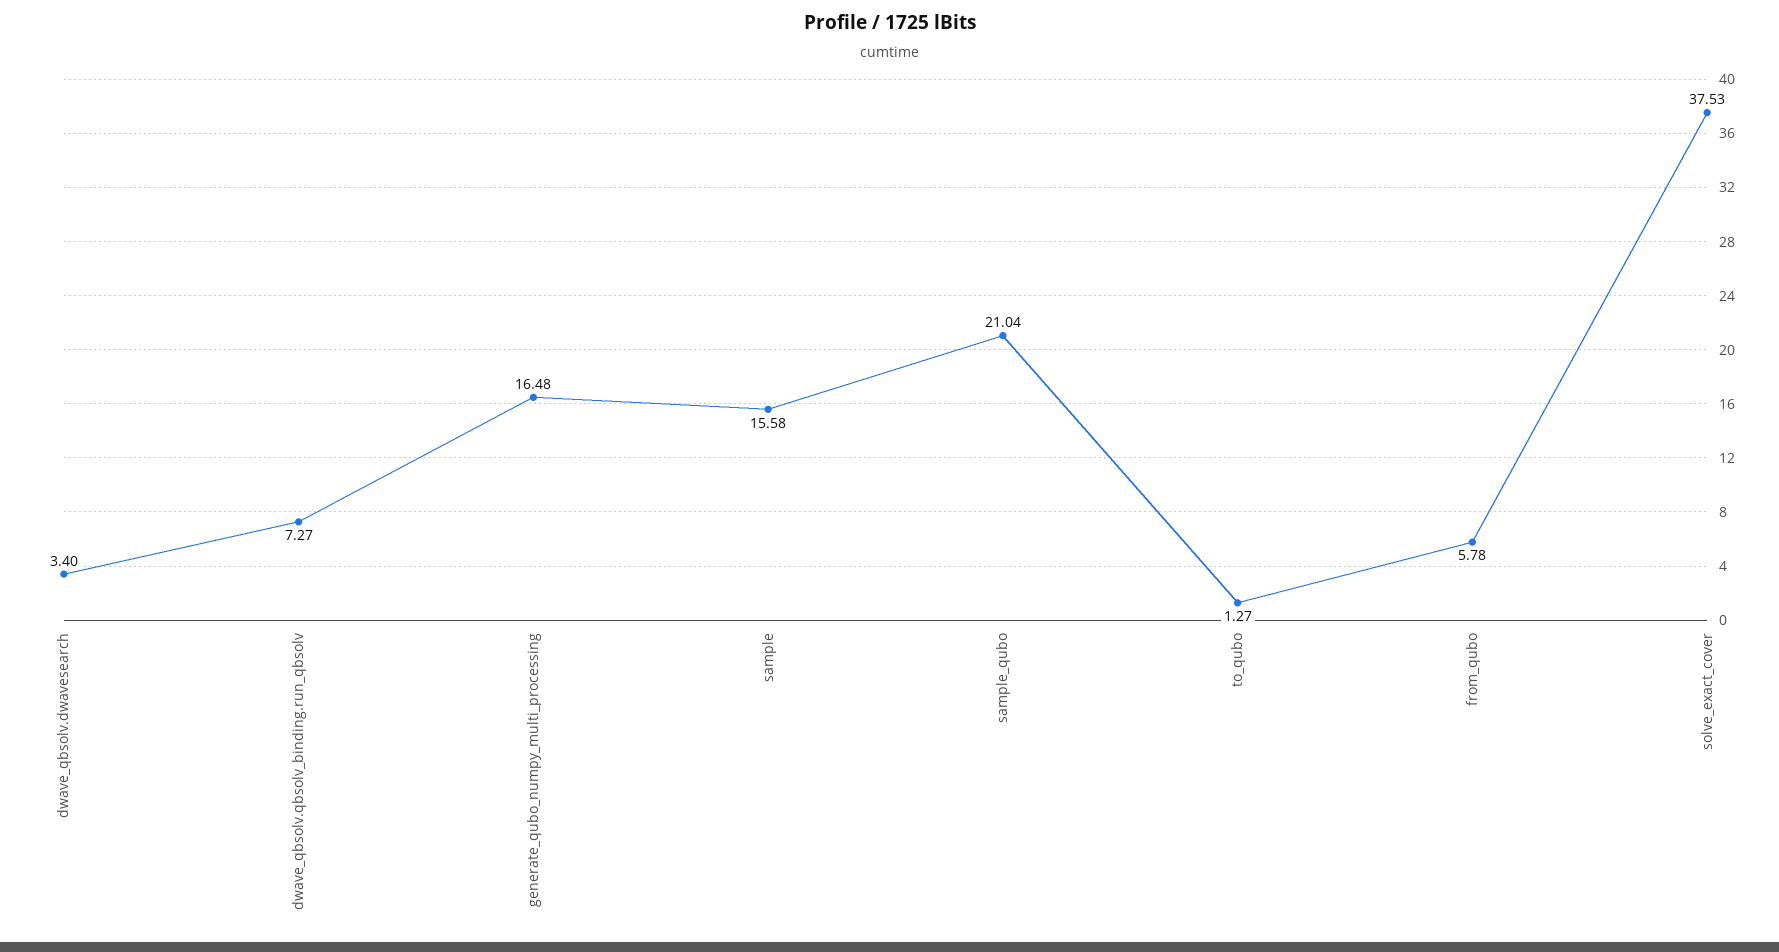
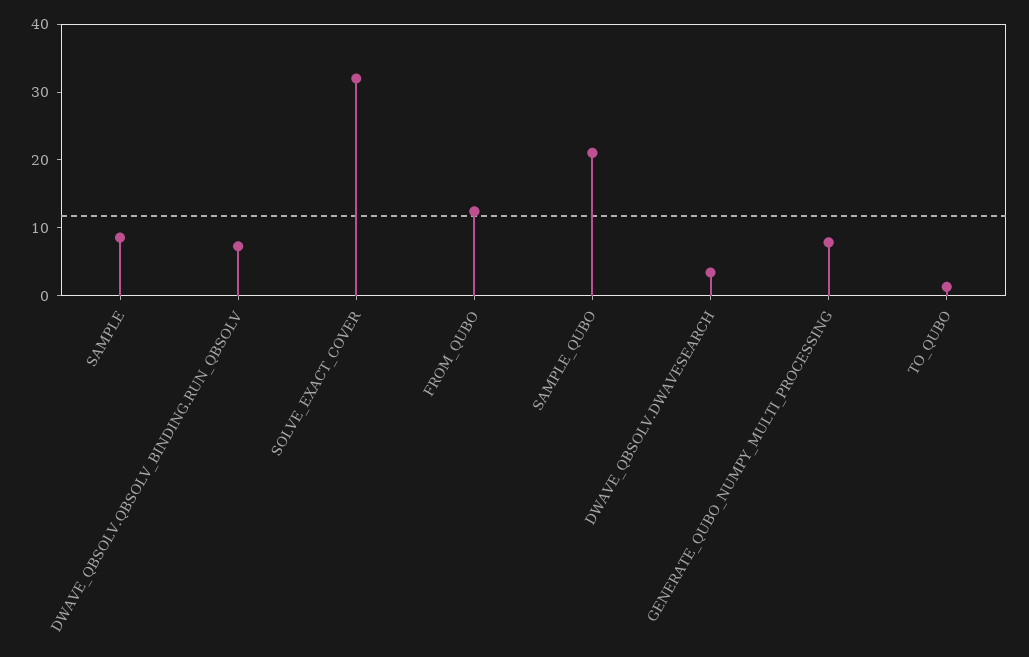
generate_qubo_numpy_multi_processing: 16.48 -> 8
sample: 15.58 -> 8
from_qubo: 5.78 -> 12
solve_exact_cover: 37.53 -> 32

